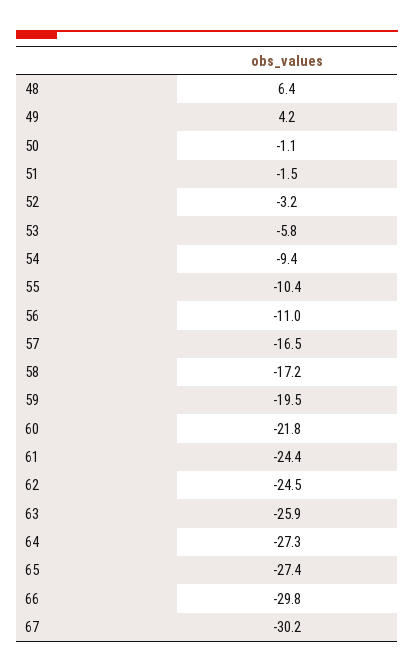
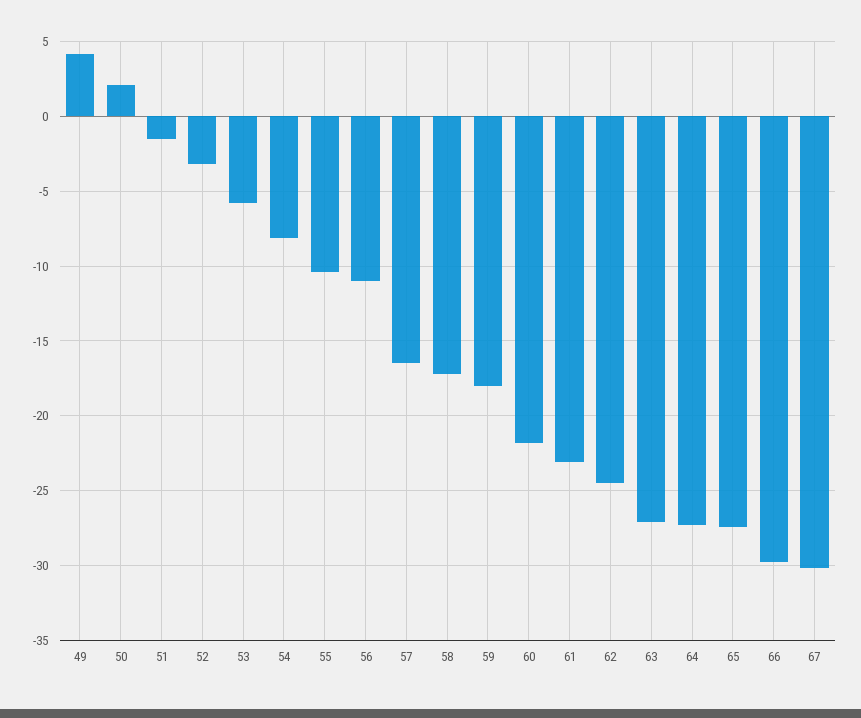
48: 6.4 -> none
50: -1.1 -> 2
54: -9.4 -> -8
59: -19.5 -> -18
61: -24.4 -> -23
63: -25.9 -> -27

